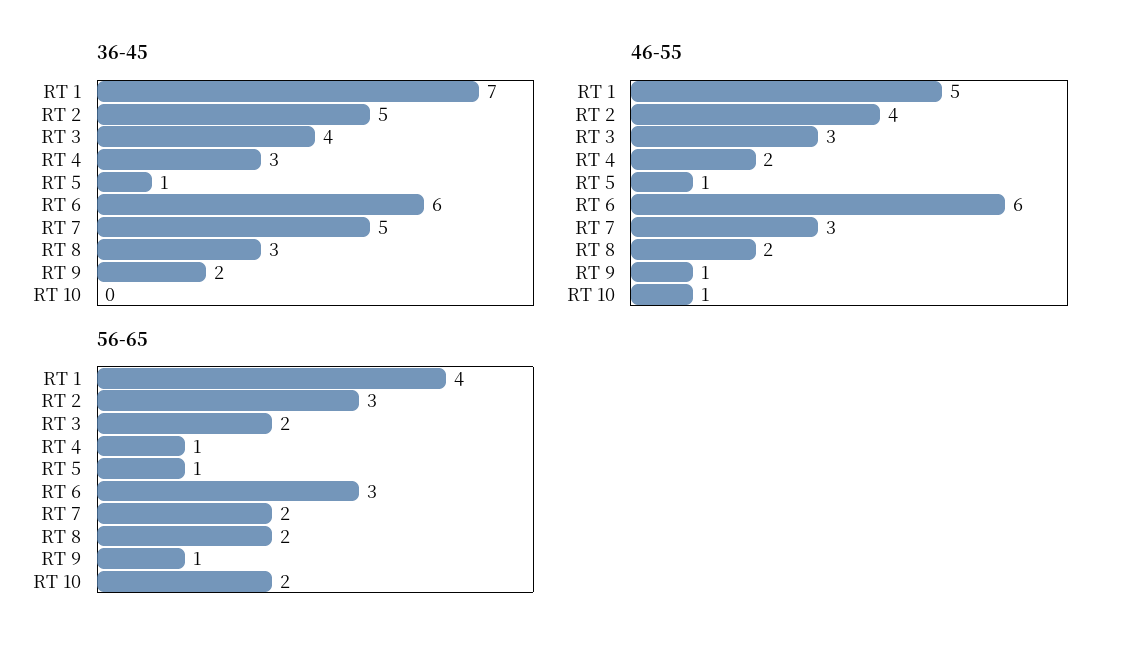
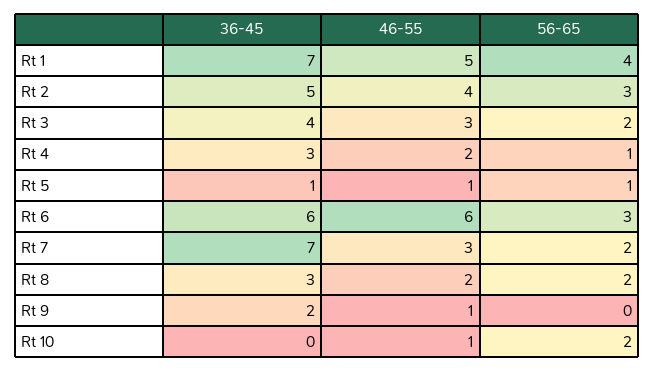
36-45, RT 7: 5 -> 7
56-65, RT 9: 1 -> 0

